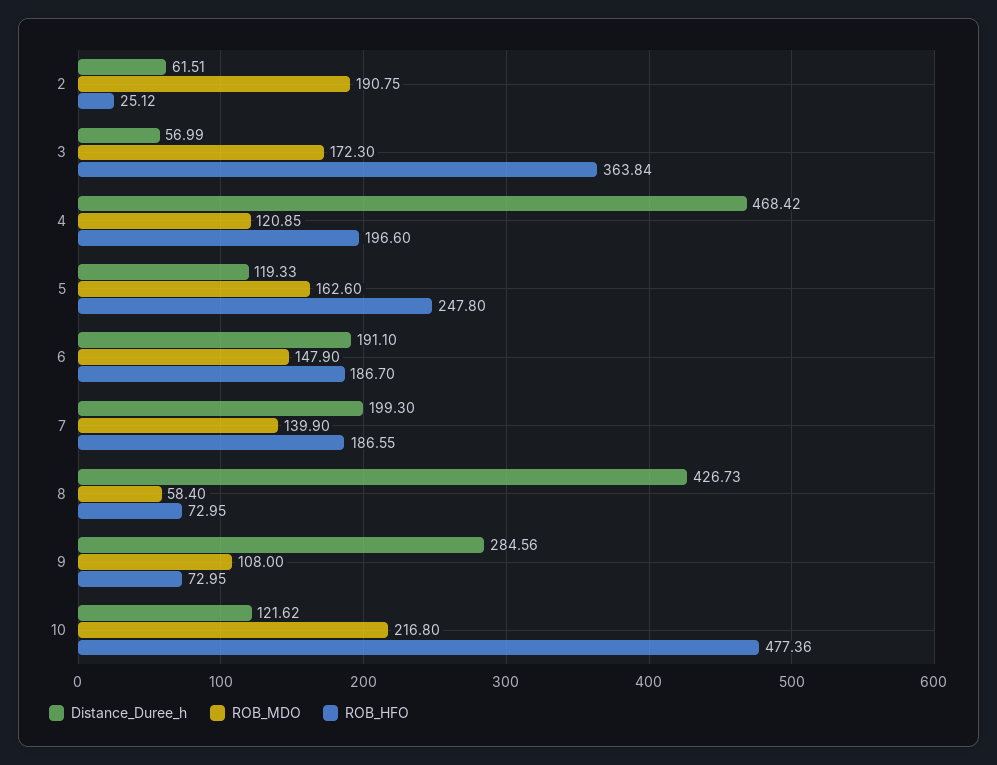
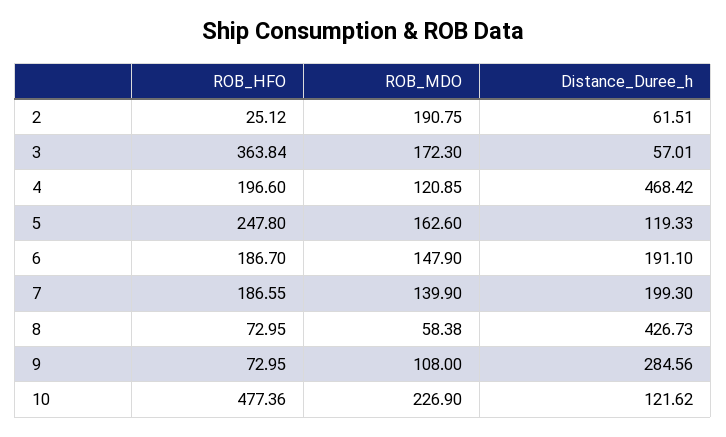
Distance_Duree_h, 3: 56.99 -> 57.01
ROB_MDO, 8: 58.4 -> 58.38
ROB_MDO, 10: 216.8 -> 226.9

